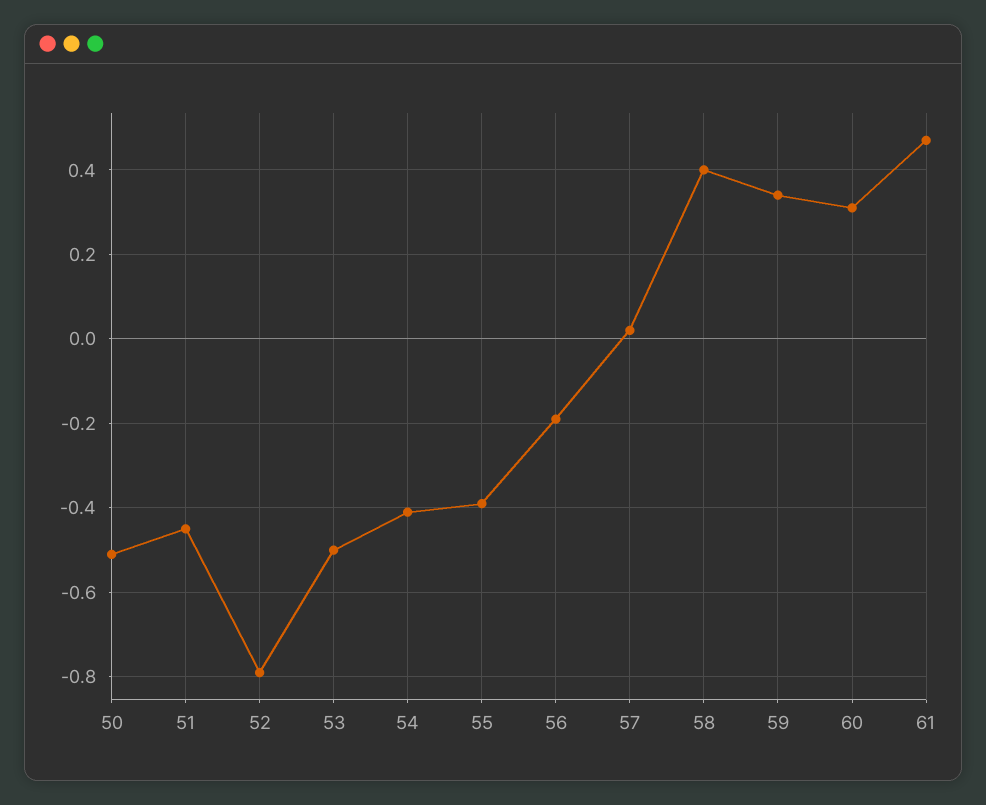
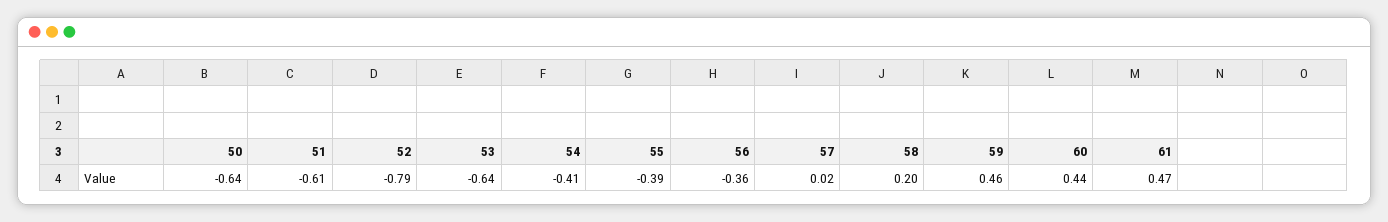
50: -0.5 -> -0.64
51: -0.45 -> -0.61
53: -0.5 -> -0.64
56: -0.2 -> -0.36
58: 0.4 -> 0.2
59: 0.35 -> 0.46
60: 0.3 -> 0.44

